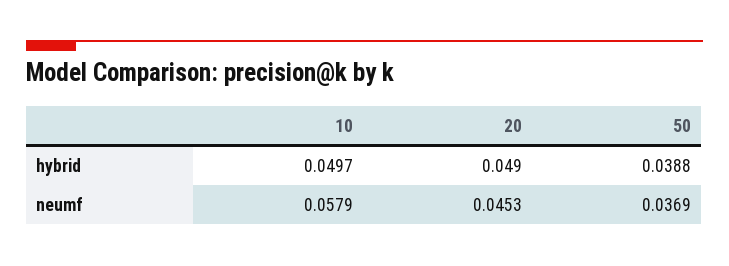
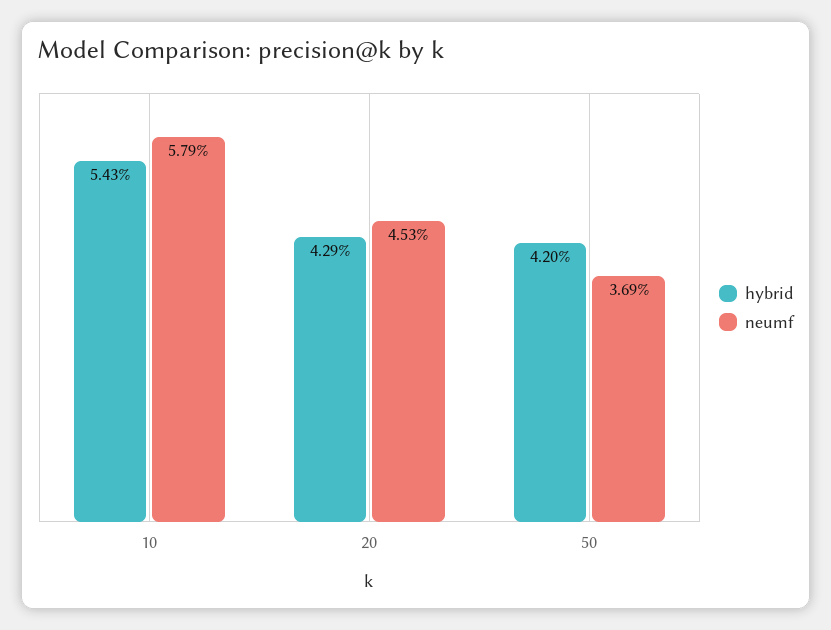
hybrid, 10: 0.0497 -> 0.0543
hybrid, 20: 0.049 -> 0.0429
hybrid, 50: 0.0388 -> 0.042

